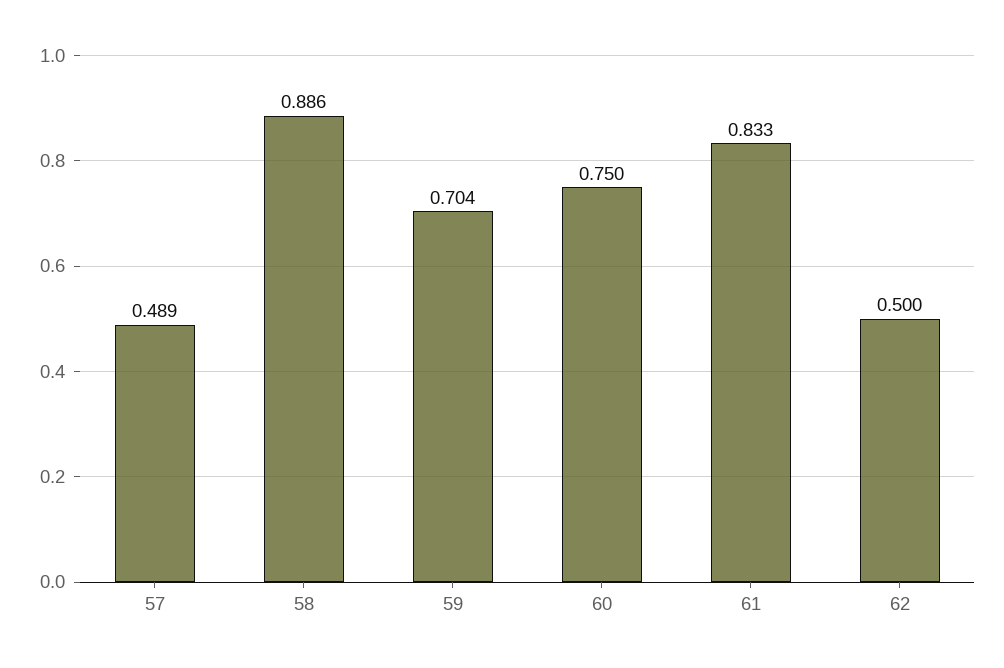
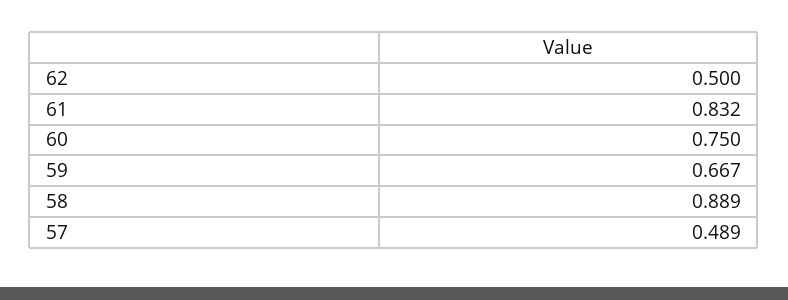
58: 0.886 -> 0.889
59: 0.704 -> 0.667
61: 0.833 -> 0.832

